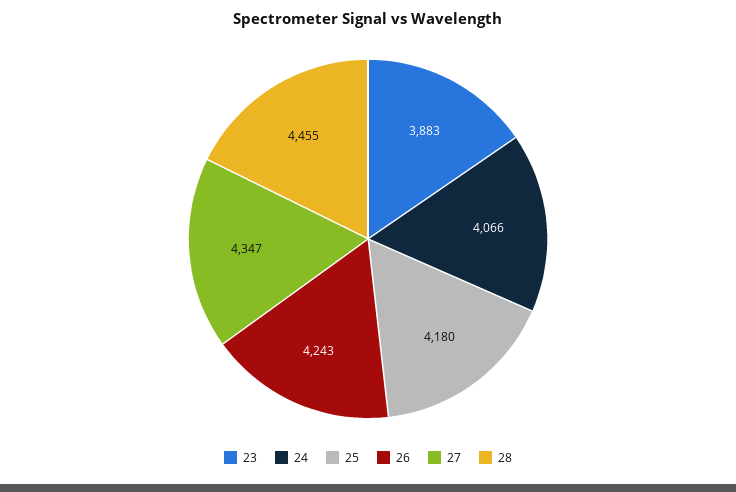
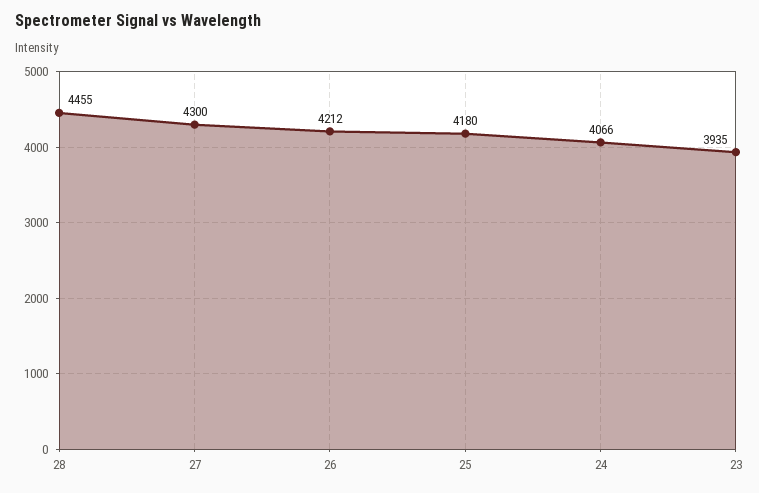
23: 3883 -> 3935
26: 4243 -> 4212
27: 4347 -> 4300

